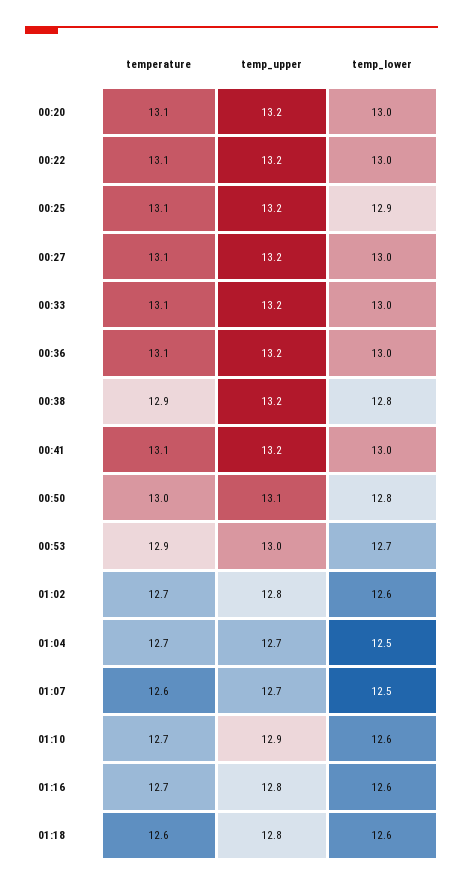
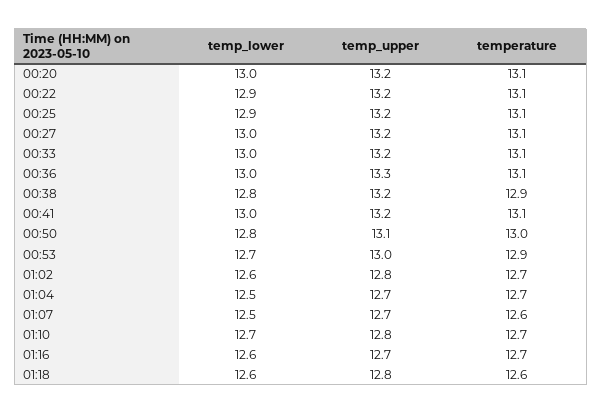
temp_lower, 00:22: 13 -> 12.9
temp_upper, 00:36: 13.2 -> 13.3
temp_upper, 01:10: 12.9 -> 12.8
temp_lower, 01:10: 12.6 -> 12.7
temp_upper, 01:16: 12.8 -> 12.7

